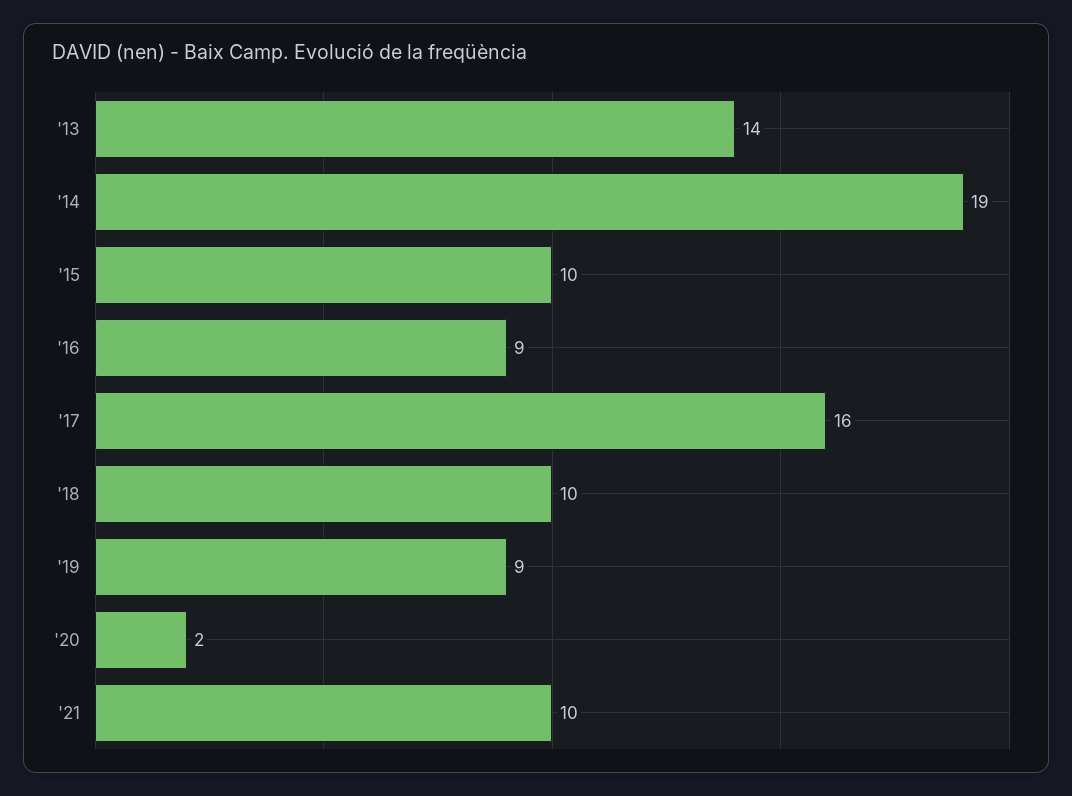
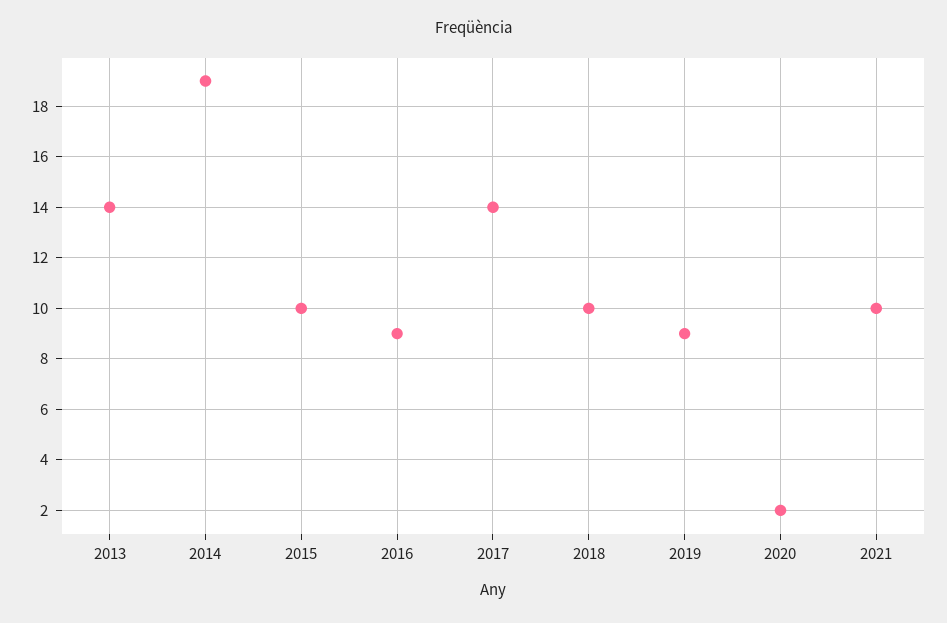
'17: 16 -> 14

